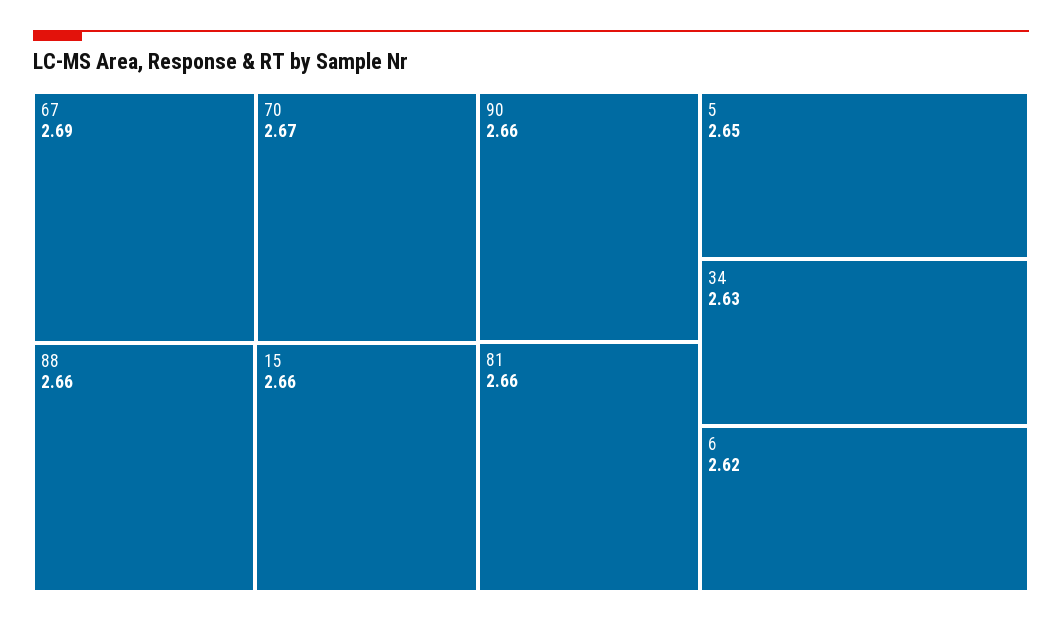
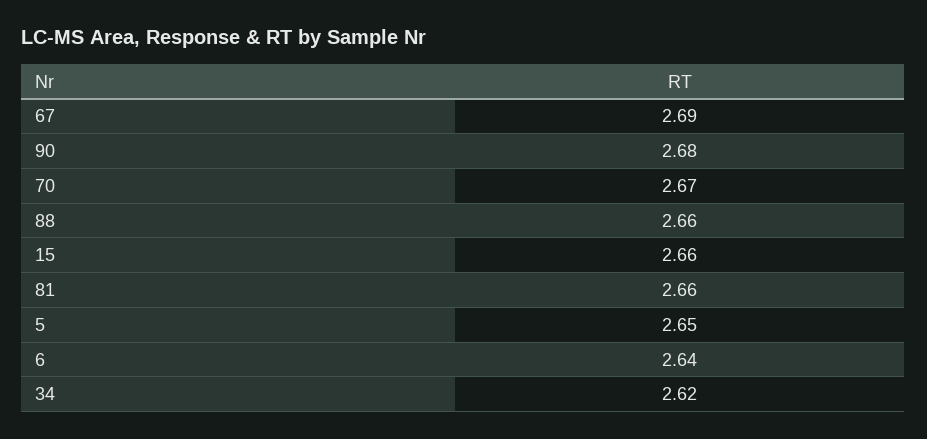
90: 2.66 -> 2.68
34: 2.63 -> 2.62
6: 2.62 -> 2.64

